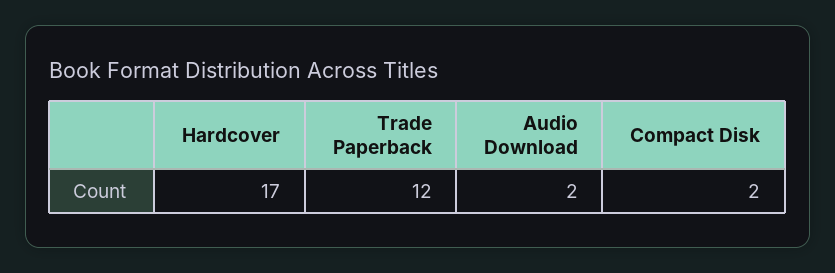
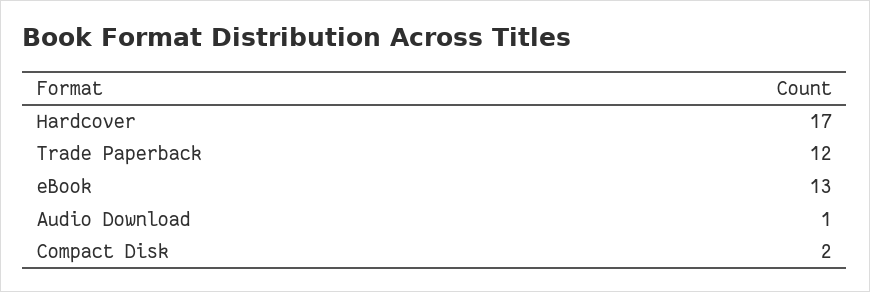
Audio Download: 2 -> 1
eBook: none -> 13

